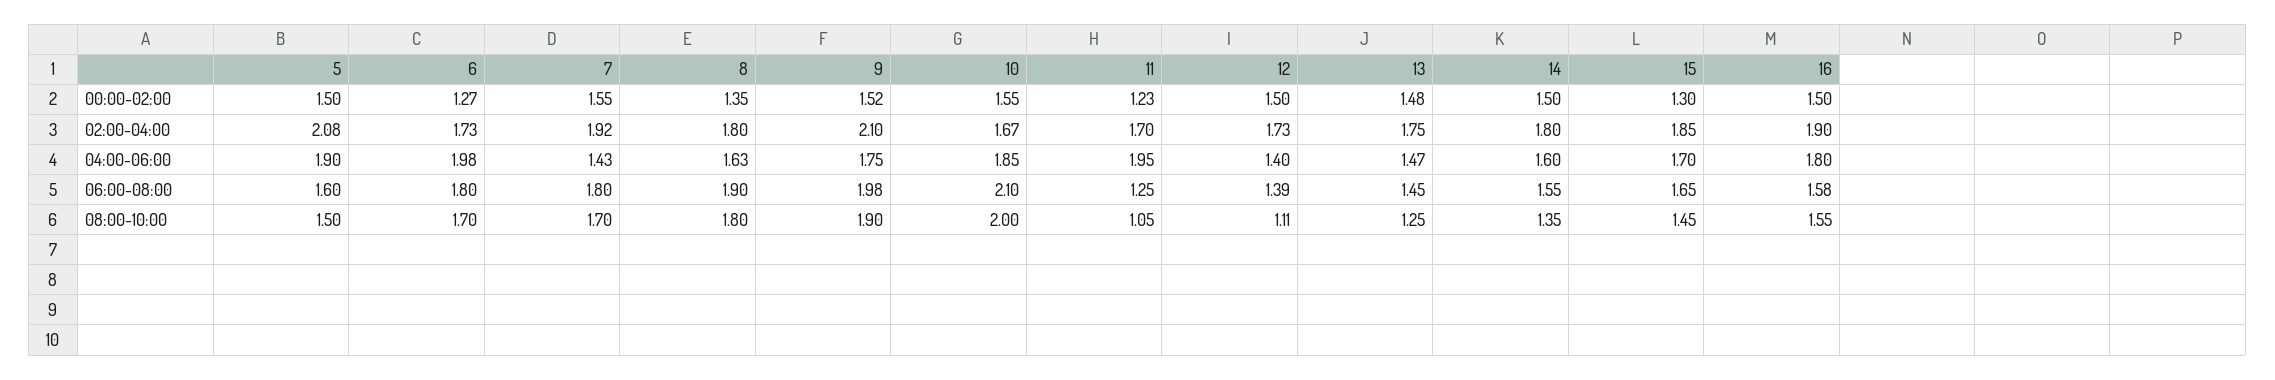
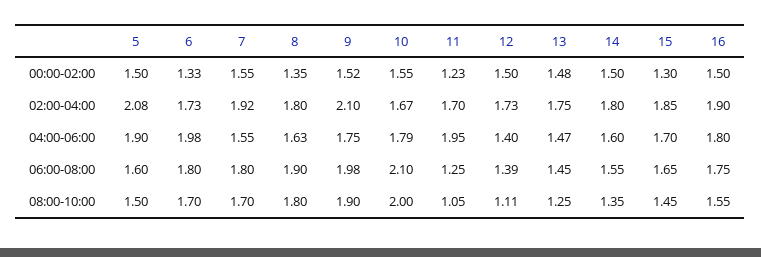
6, 00:00-02:00: 1.27 -> 1.33
7, 04:00-06:00: 1.43 -> 1.55
10, 04:00-06:00: 1.85 -> 1.79
16, 06:00-08:00: 1.58 -> 1.75

